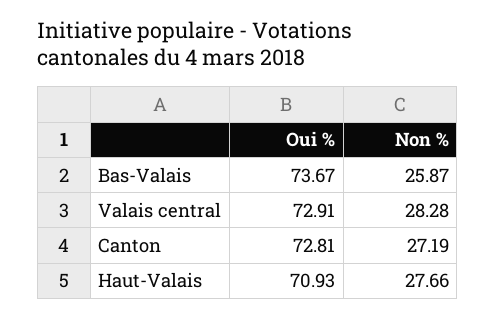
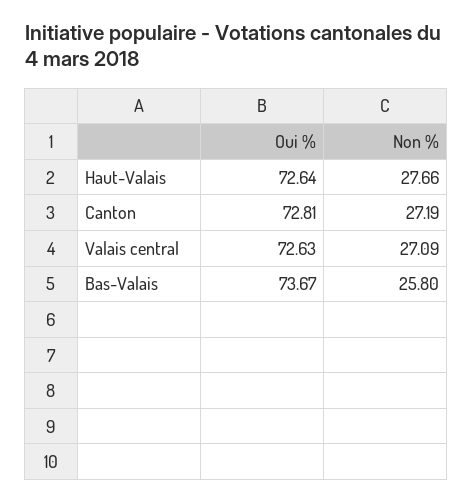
Non %, Bas-Valais: 25.87 -> 25.8
Oui %, Valais central: 72.91 -> 72.63
Non %, Valais central: 28.28 -> 27.09
Oui %, Haut-Valais: 70.93 -> 72.64

